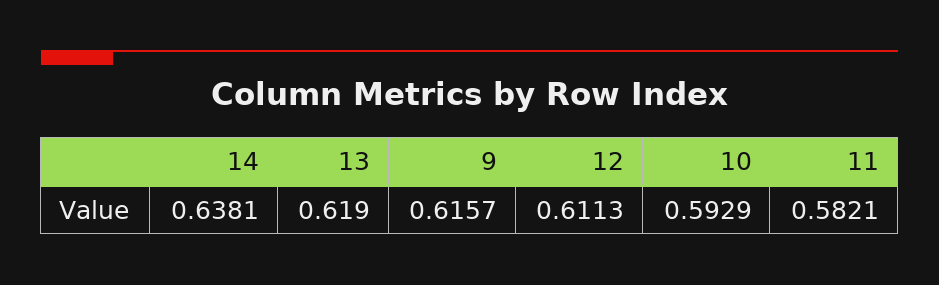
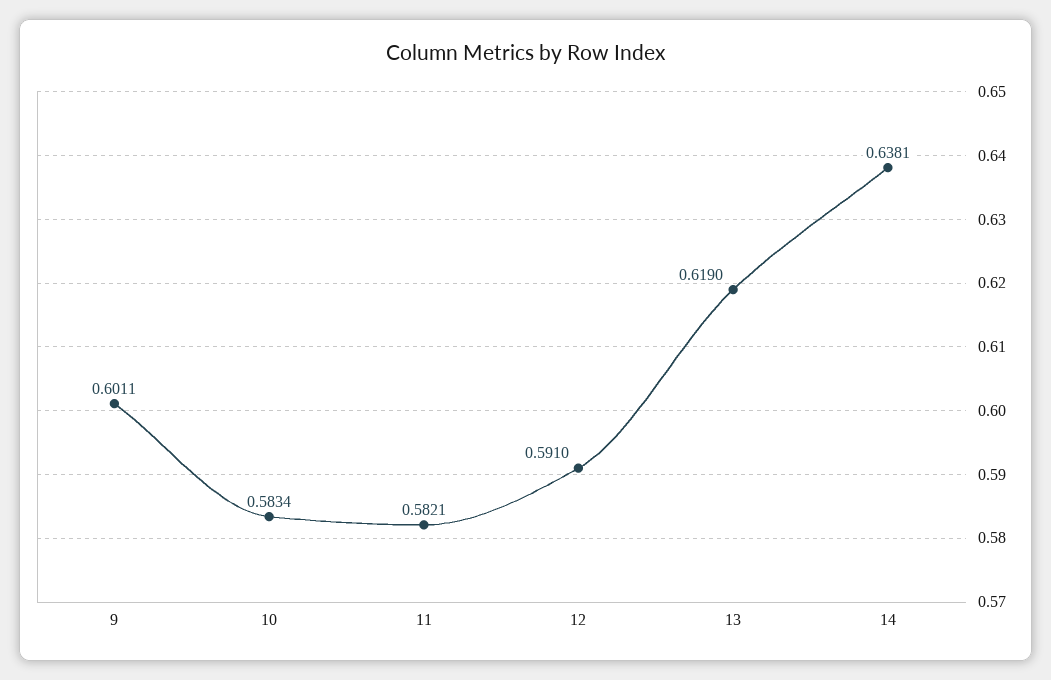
9: 0.6157 -> 0.6011
12: 0.6113 -> 0.591
10: 0.5929 -> 0.5834

